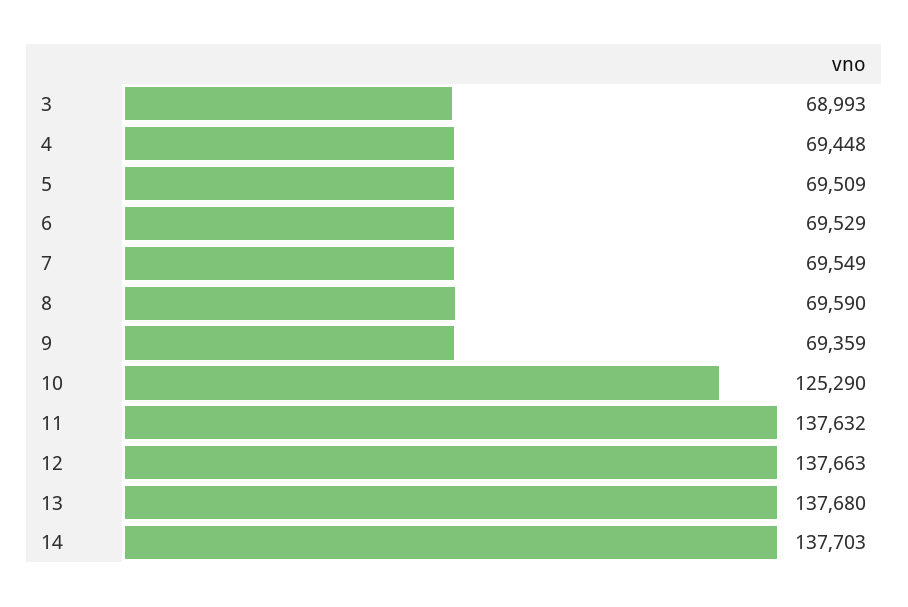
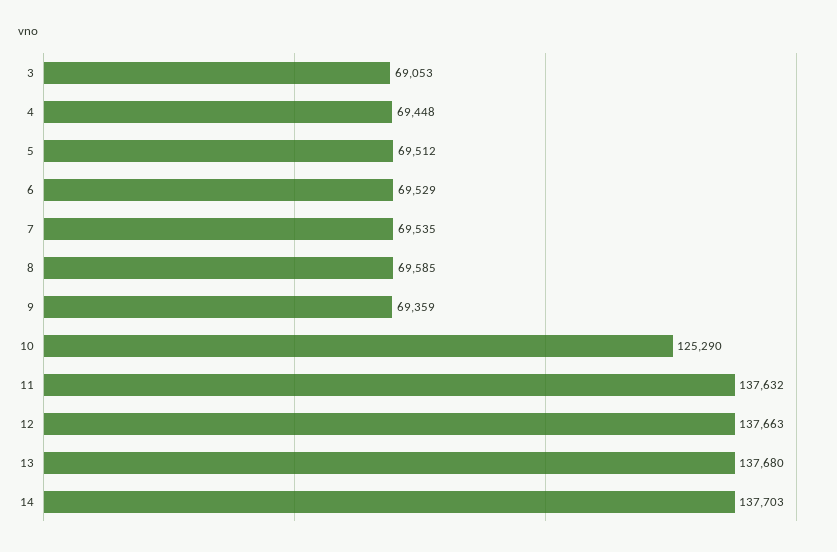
3: 68993 -> 69053
5: 69509 -> 69512
7: 69549 -> 69535
8: 69590 -> 69585

